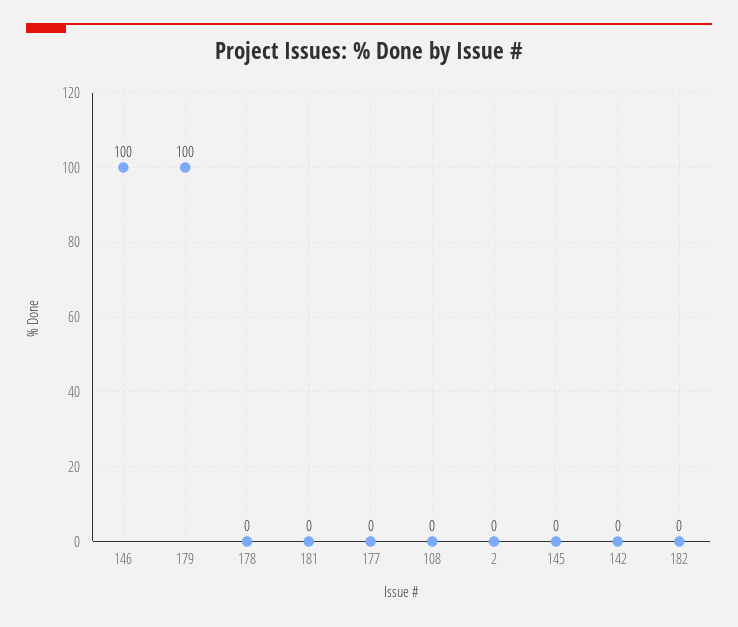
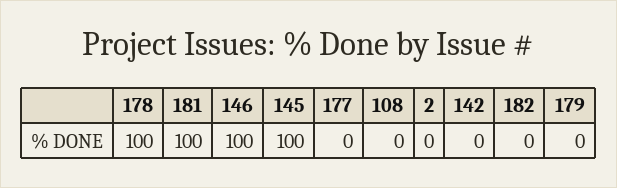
179: 100 -> 0
178: 0 -> 100
181: 0 -> 100
145: 0 -> 100

